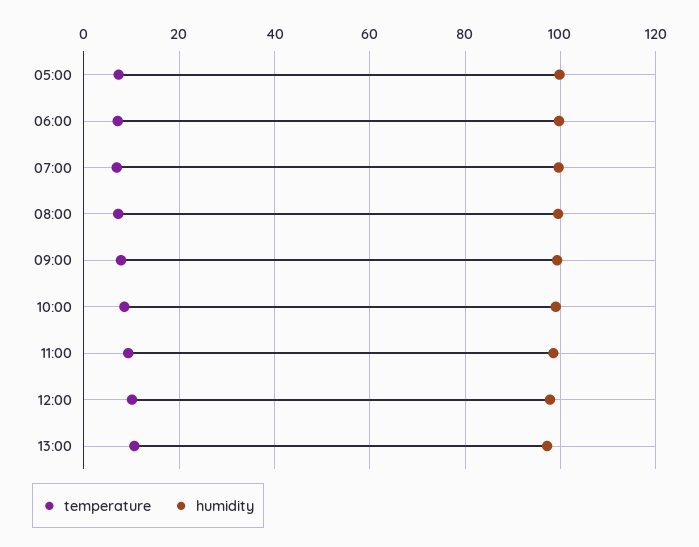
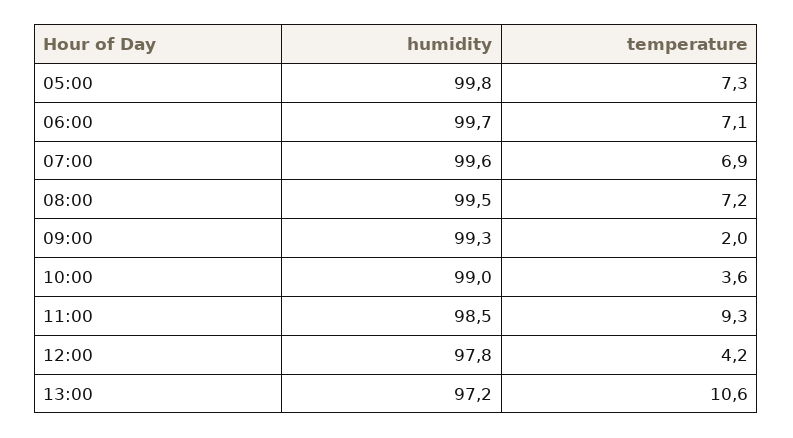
temperature, 09:00: 8 -> 2
temperature, 10:00: 8 -> 3.6
temperature, 12:00: 10 -> 4.2

